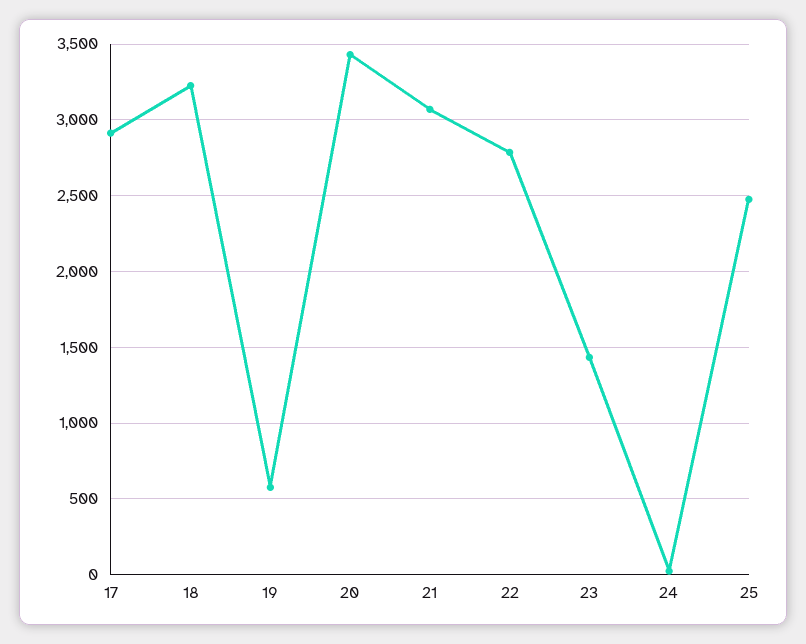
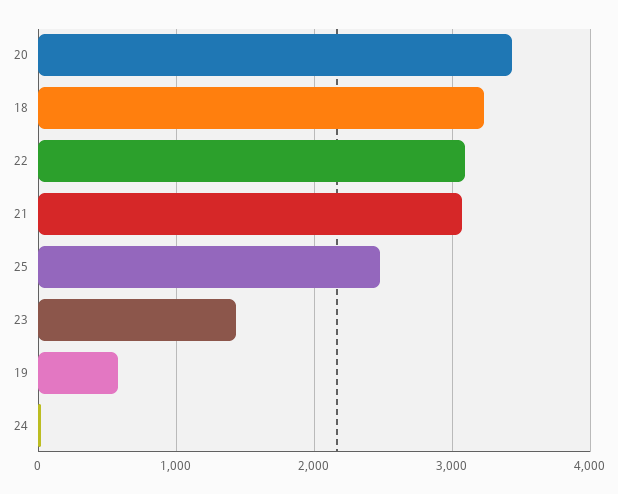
17: 2900 -> none
22: 2800 -> 3100

